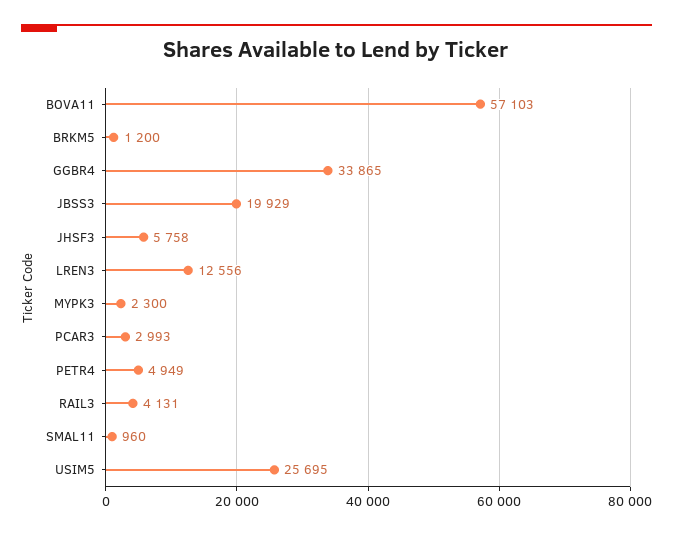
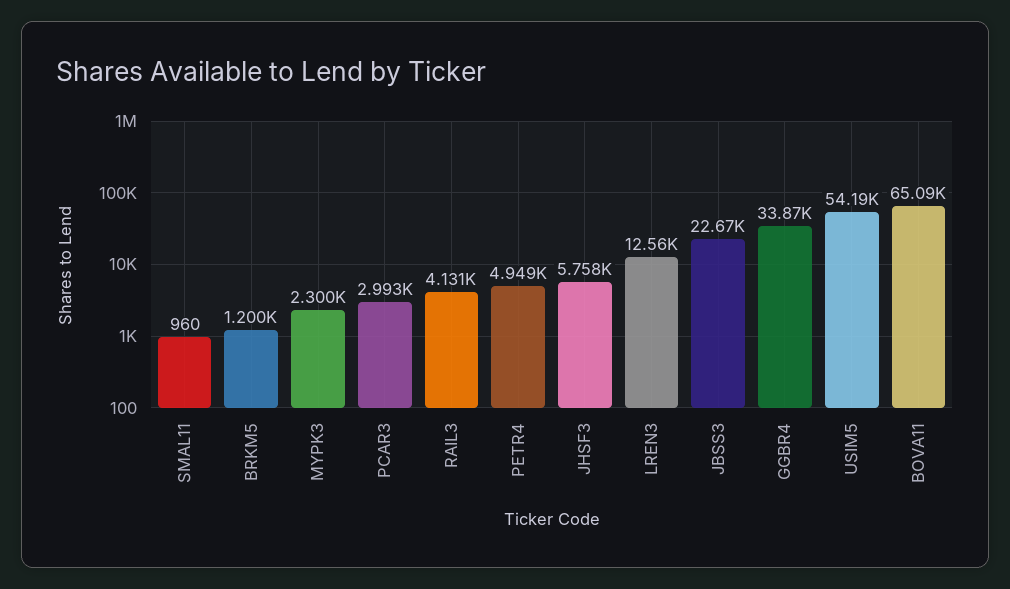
BOVA11: 57103 -> 65090
JBSS3: 19929 -> 22670
USIM5: 25695 -> 54190

